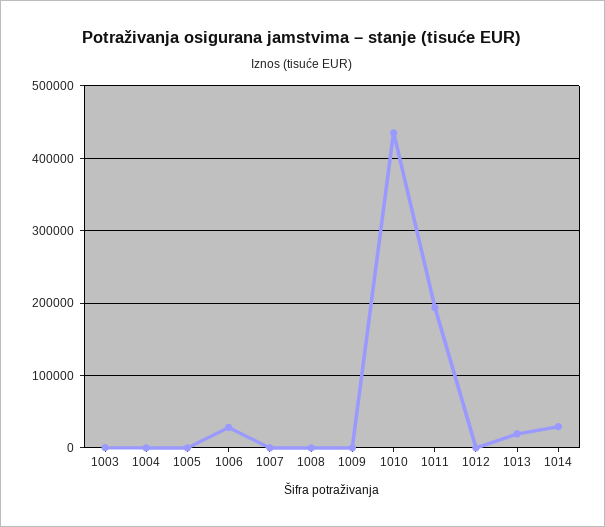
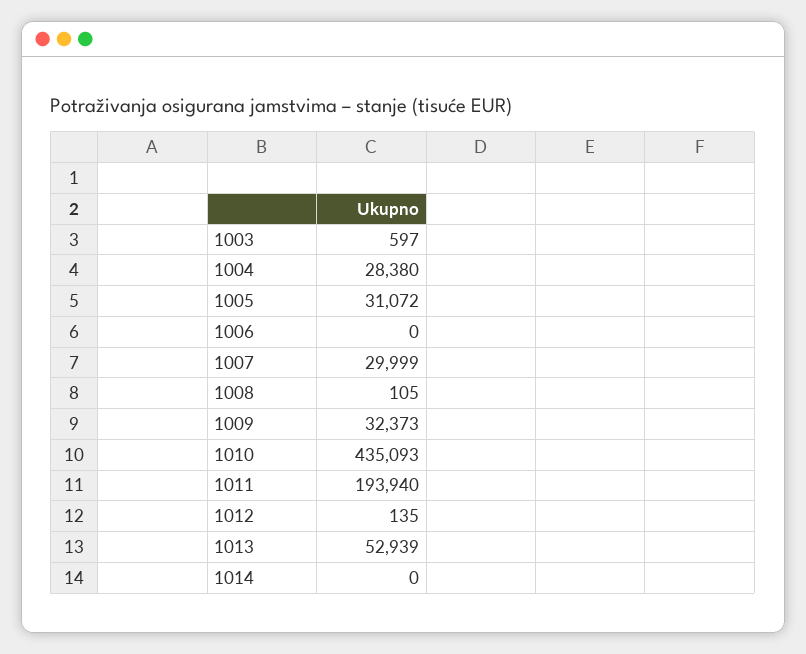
1004: 0 -> 28380
1005: 0 -> 31072
1006: 30000 -> 0
1007: 0 -> 29999
1009: 0 -> 32373
1013: 20000 -> 52939
1014: 30000 -> 0

